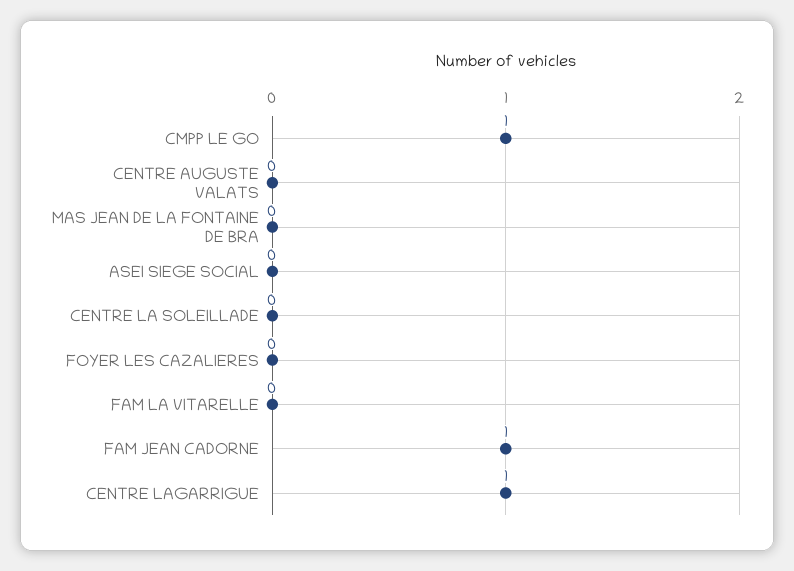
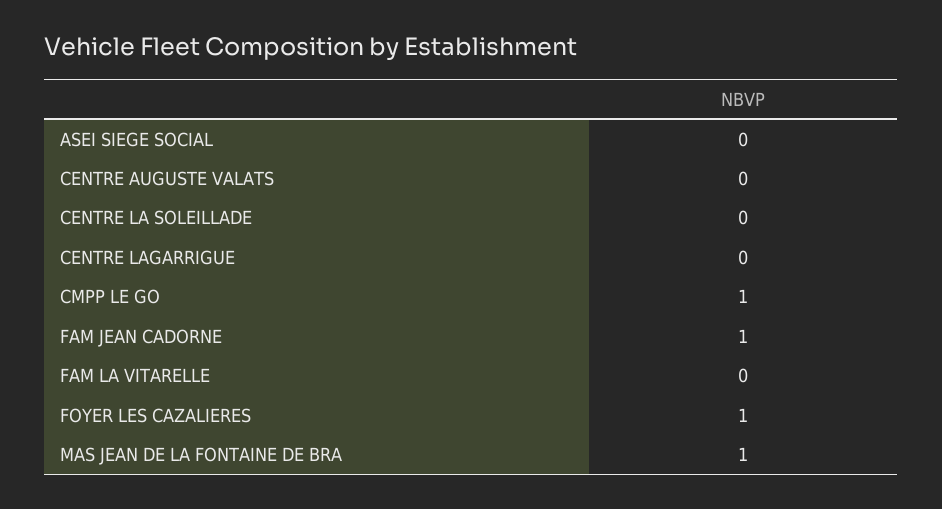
MAS JEAN DE LA FONTAINE DE BRA: 0 -> 1
FOYER LES CAZALIERES: 0 -> 1
CENTRE LAGARRIGUE: 1 -> 0

